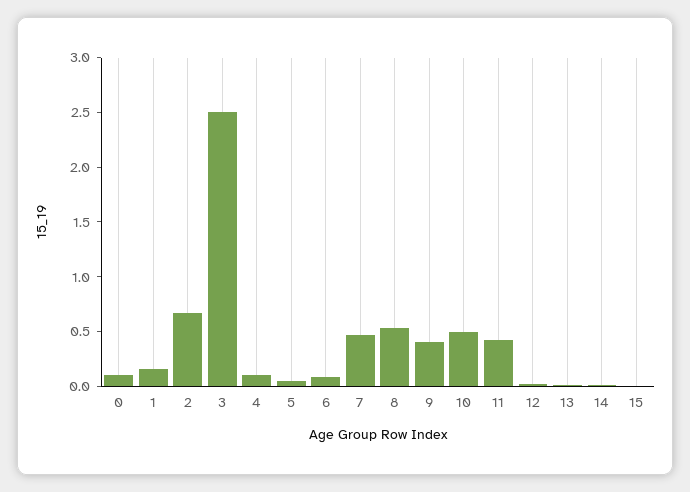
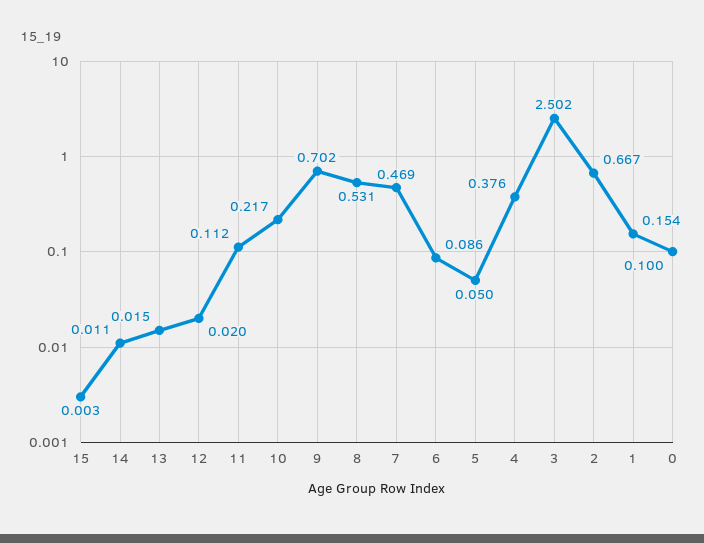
4: 0.1 -> 0.376
9: 0.4 -> 0.702
10: 0.5 -> 0.217
11: 0.4 -> 0.112

